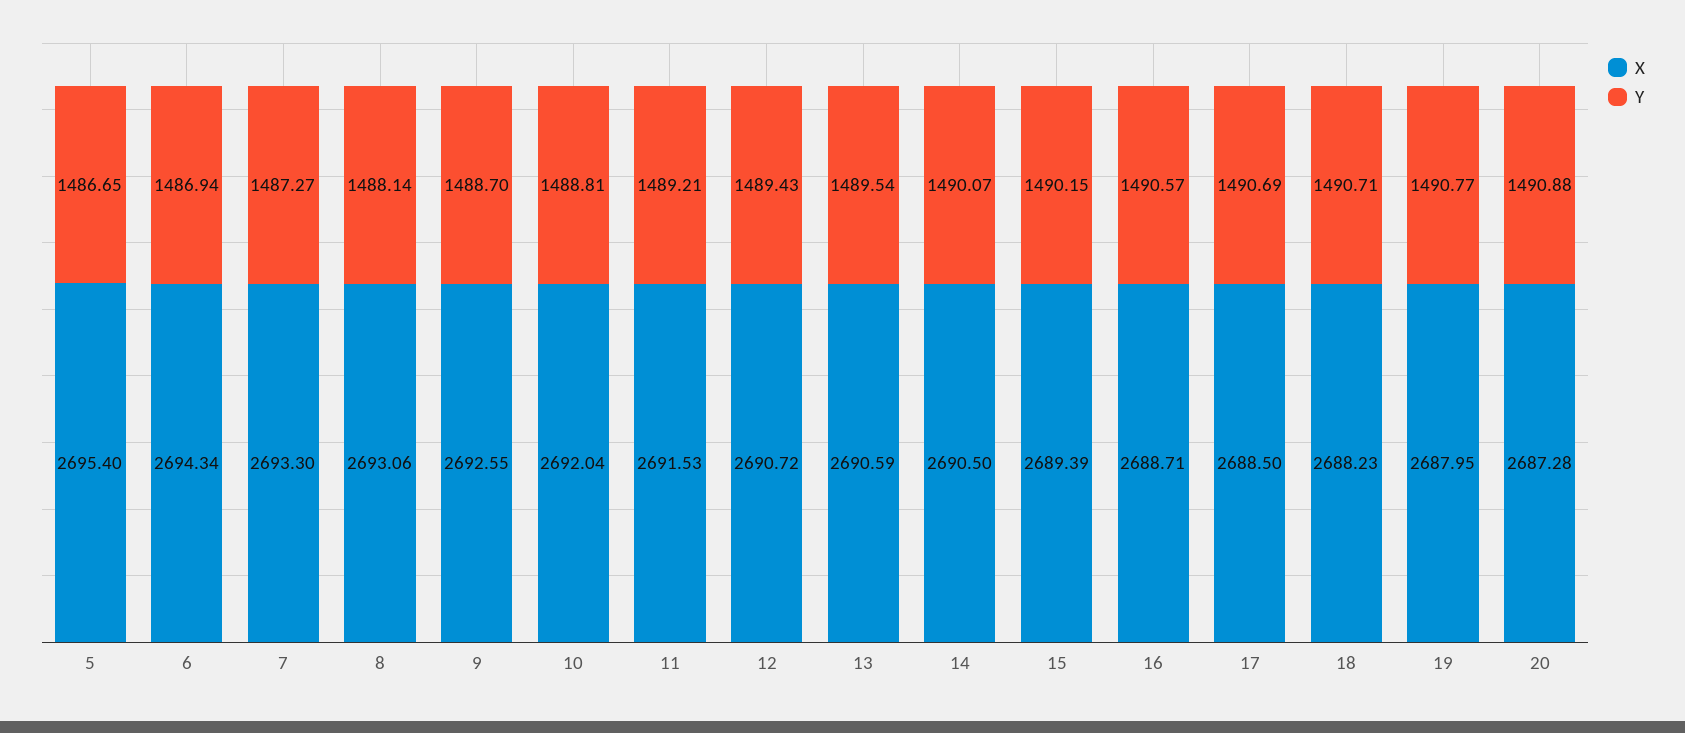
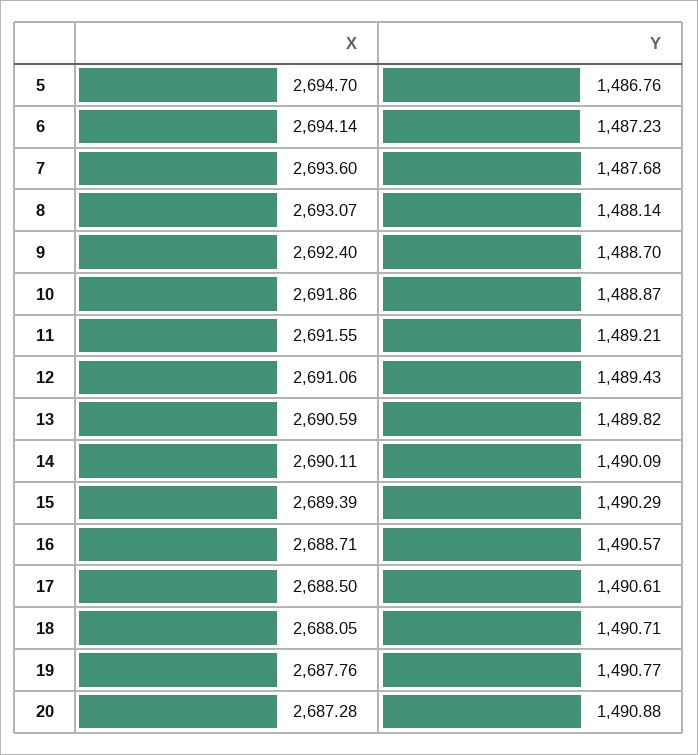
X, 5: 2695.4 -> 2694.7
Y, 5: 1486.65 -> 1486.76
X, 6: 2694.34 -> 2694.14
Y, 6: 1486.94 -> 1487.23
X, 7: 2693.3 -> 2693.6
Y, 7: 1487.27 -> 1487.68
X, 8: 2693.06 -> 2693.07
X, 9: 2692.55 -> 2692.4
X, 10: 2692.04 -> 2691.86
Y, 10: 1488.81 -> 1488.87
X, 11: 2691.53 -> 2691.55
X, 12: 2690.72 -> 2691.06
Y, 13: 1489.54 -> 1489.82
X, 14: 2690.5 -> 2690.11
Y, 14: 1490.07 -> 1490.09
Y, 15: 1490.15 -> 1490.29
Y, 17: 1490.69 -> 1490.61
X, 18: 2688.23 -> 2688.05
X, 19: 2687.95 -> 2687.76

